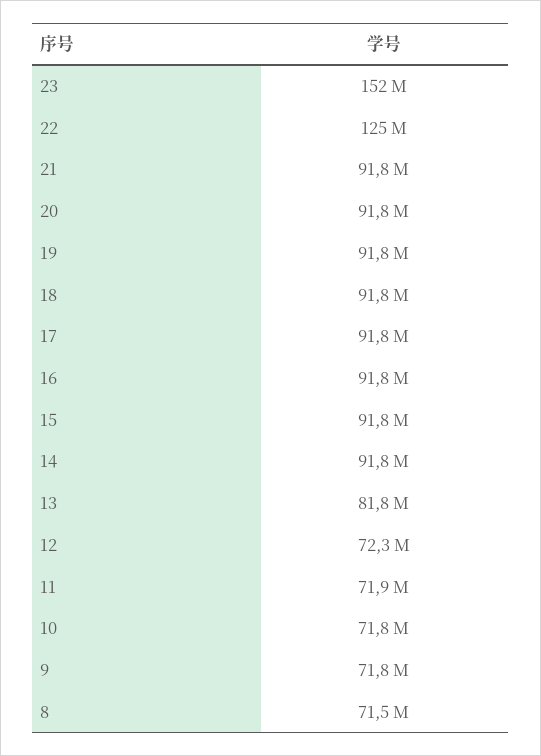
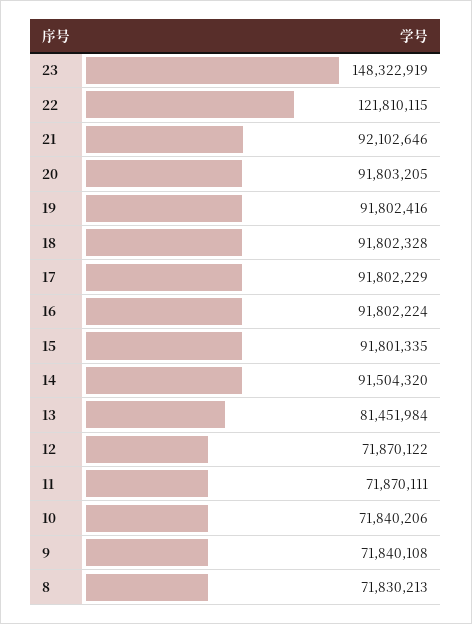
23: 152000000 -> 148322919
22: 125000000 -> 121810115
21: 91800000 -> 92102646
14: 91800000 -> 91504320
13: 81800000 -> 81451984
12: 72300000 -> 71870122
8: 71500000 -> 71830213

